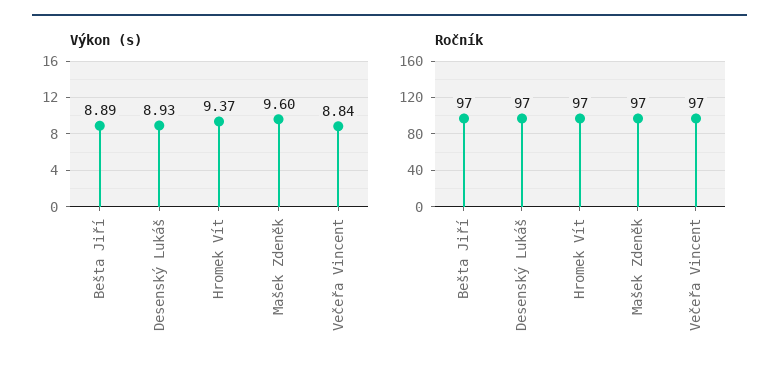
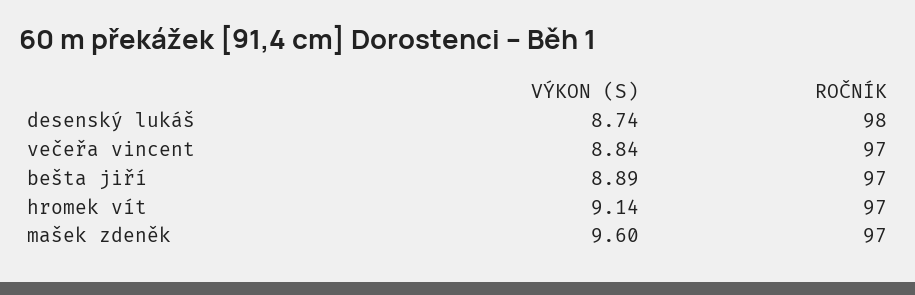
Výkon (s), Desenský Lukáš: 8.93 -> 8.74
Výkon (s), Hromek Vít: 9.37 -> 9.14
Ročník, Desenský Lukáš: 97 -> 98

